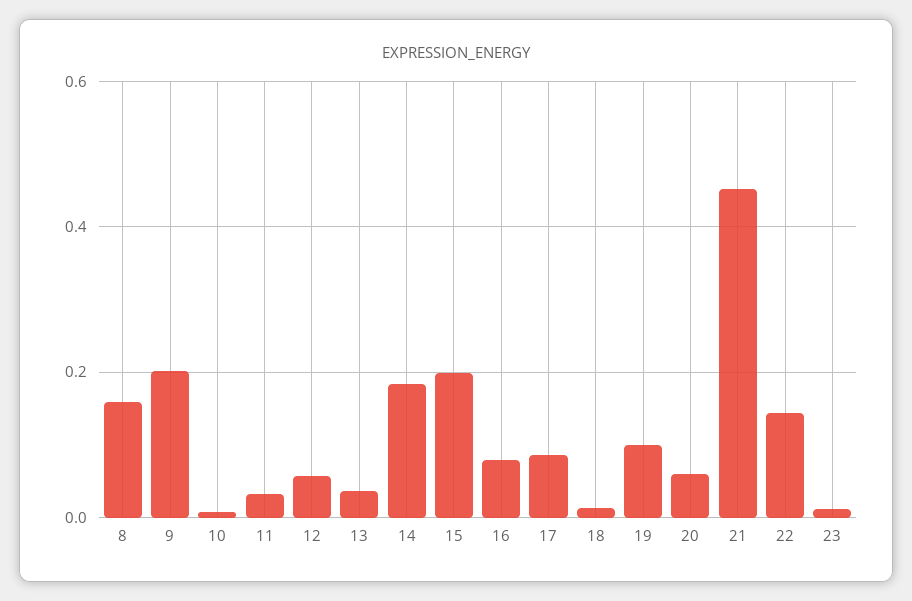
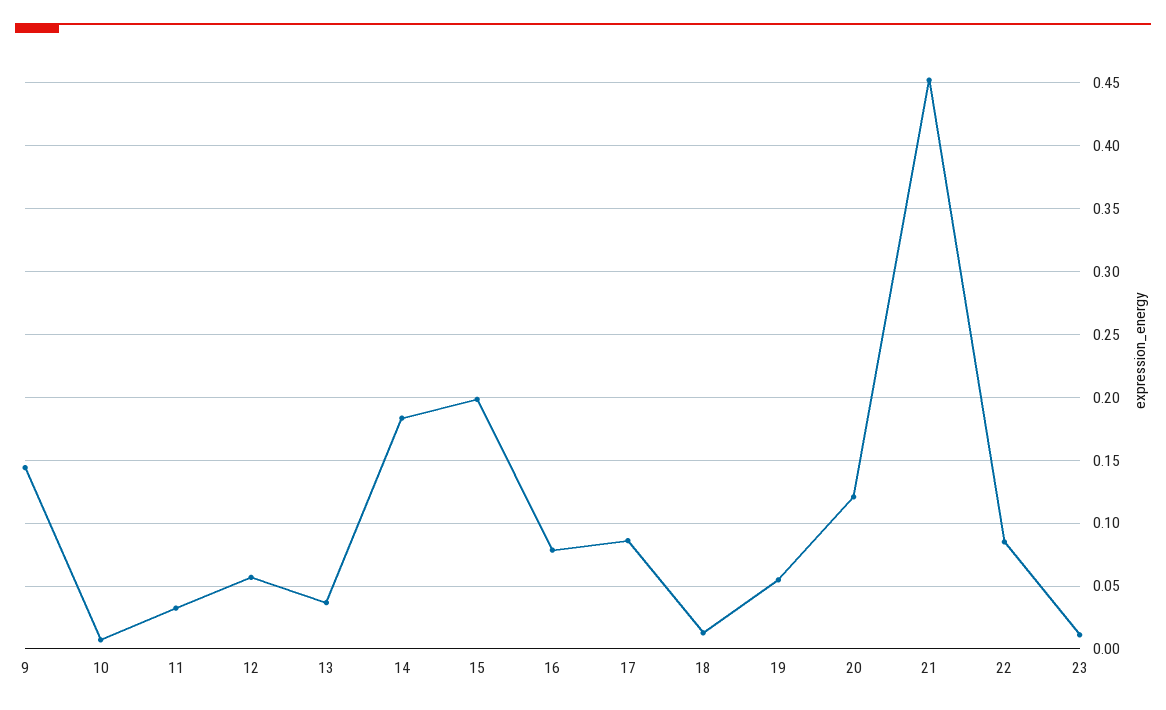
8: 0.16 -> none
9: 0.2 -> 0.145
19: 0.1 -> 0.055
20: 0.06 -> 0.12
22: 0.14 -> 0.085

